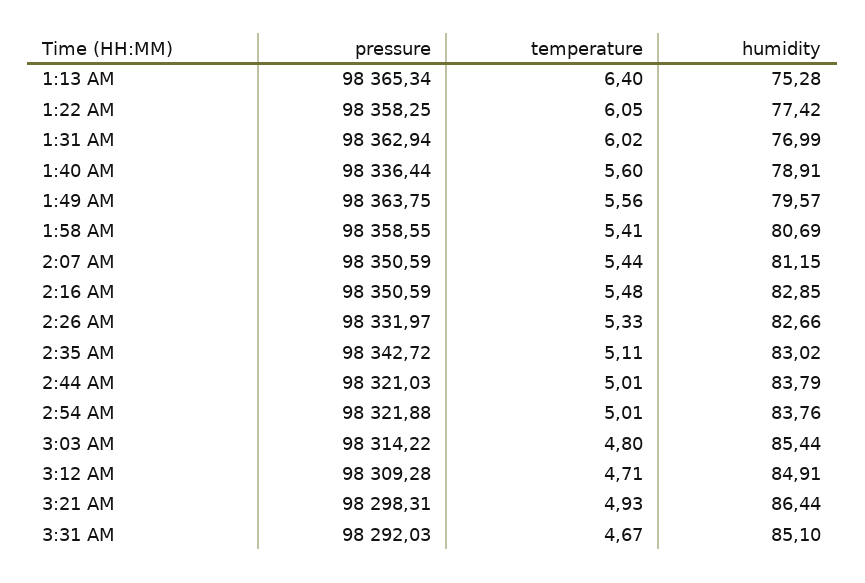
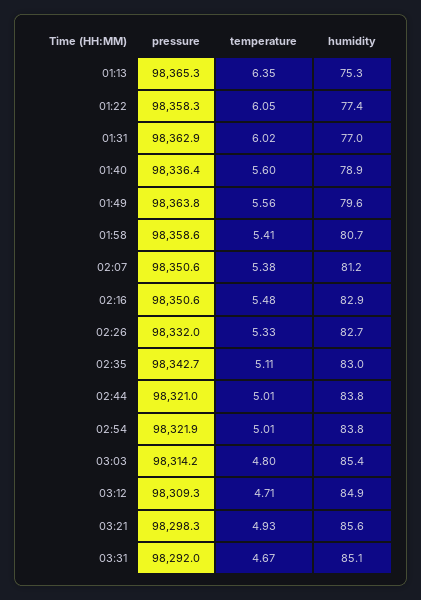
temperature, 1:13 AM: 6.4 -> 6.35
temperature, 2:07 AM: 5.44 -> 5.38
humidity, 3:21 AM: 86.44 -> 85.6

